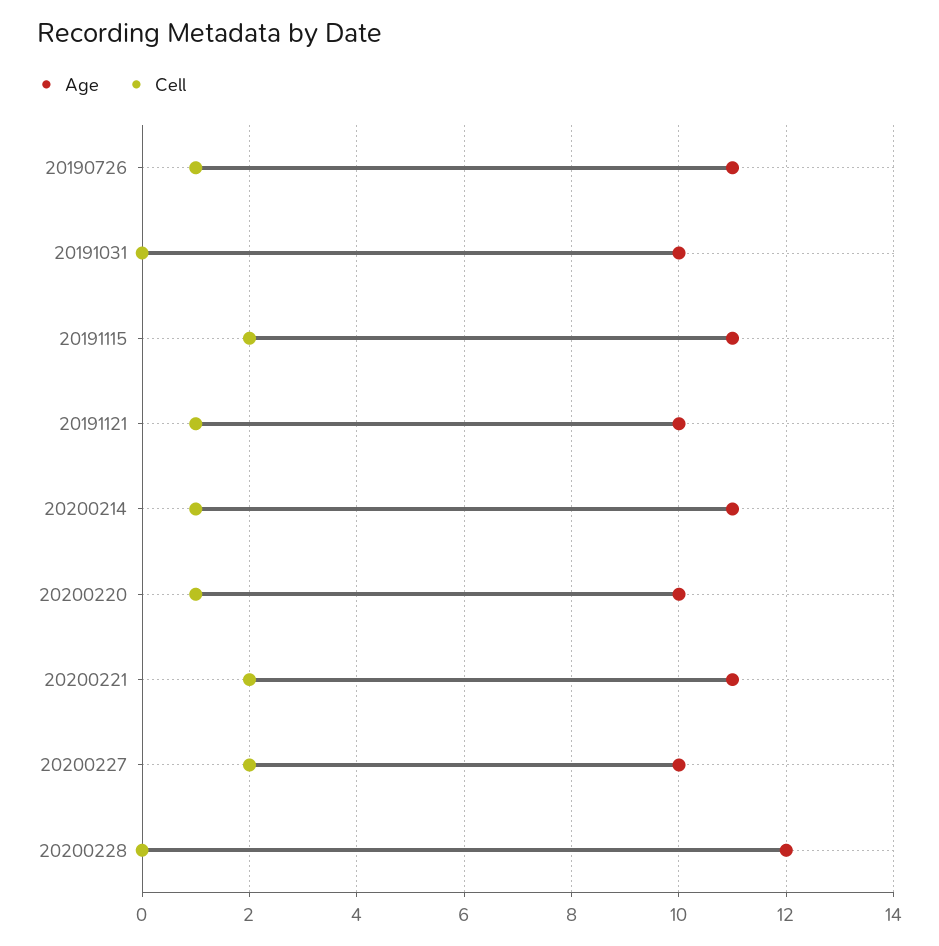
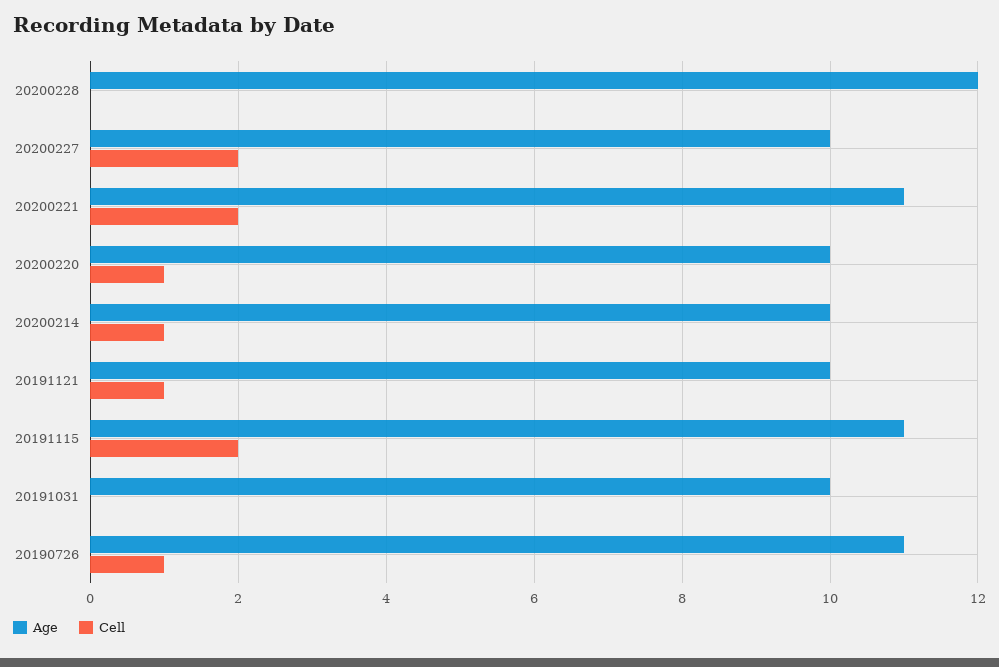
Age, 20200214: 11 -> 10

